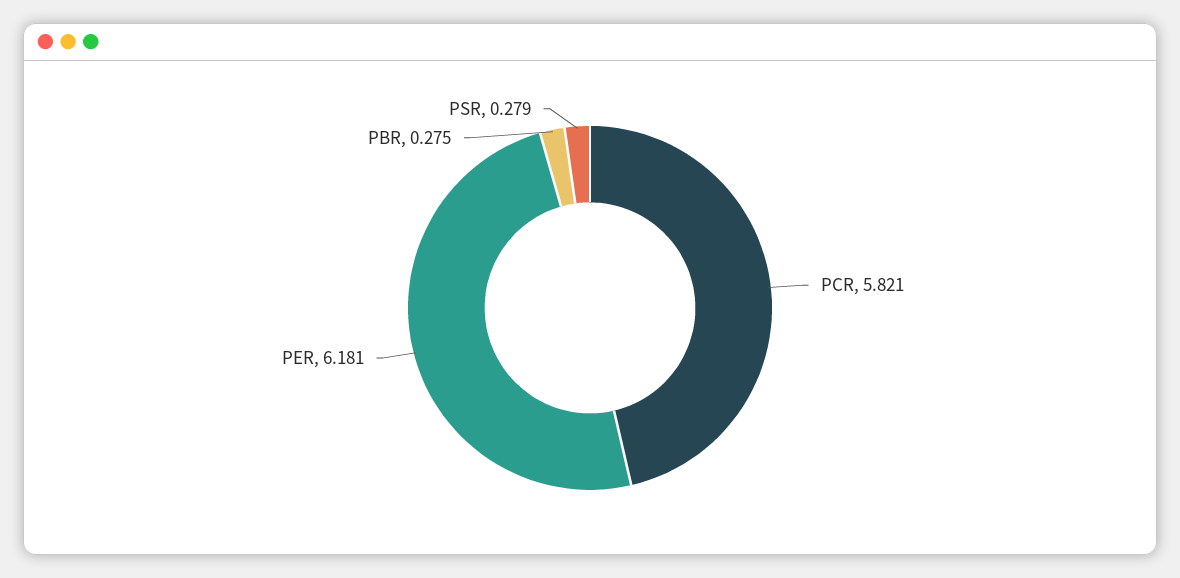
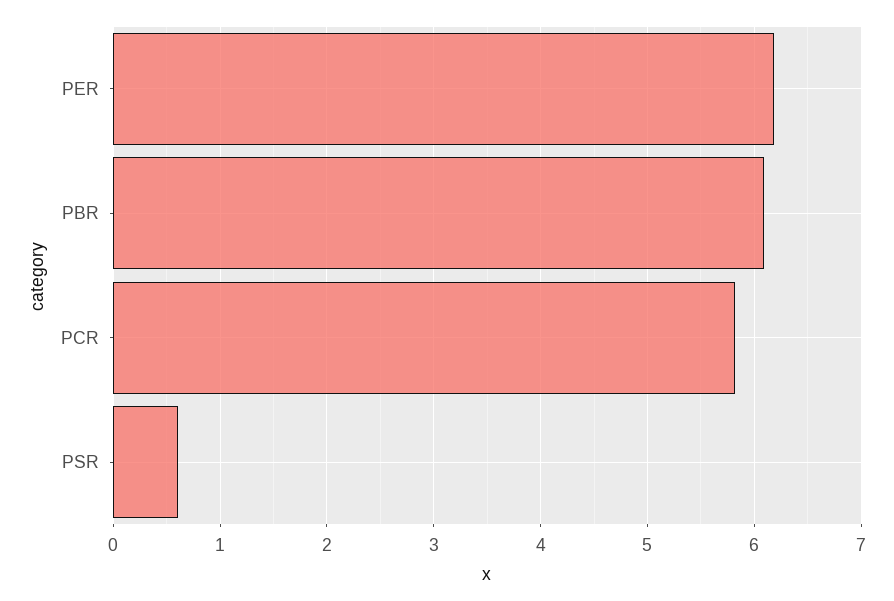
PBR: 0.275 -> 6.1
PSR: 0.279 -> 0.6

